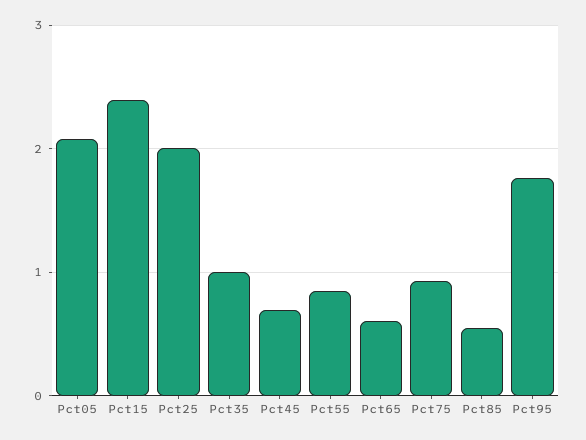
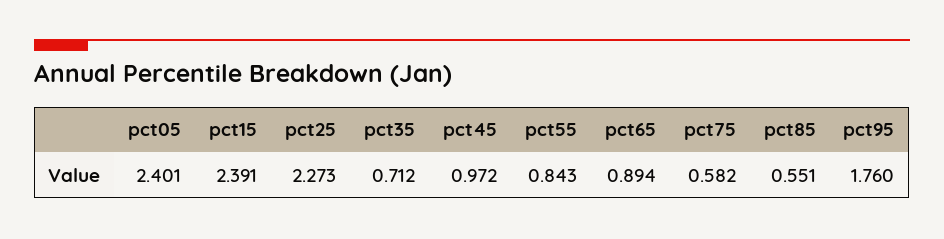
Pct05: 2.1 -> 2.401
Pct25: 2 -> 2.273
Pct35: 1 -> 0.712
Pct45: 0.7 -> 0.972
Pct65: 0.6 -> 0.894
Pct75: 0.9 -> 0.582

